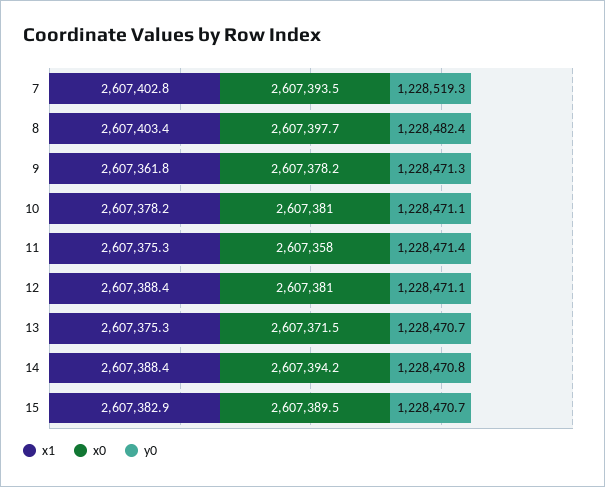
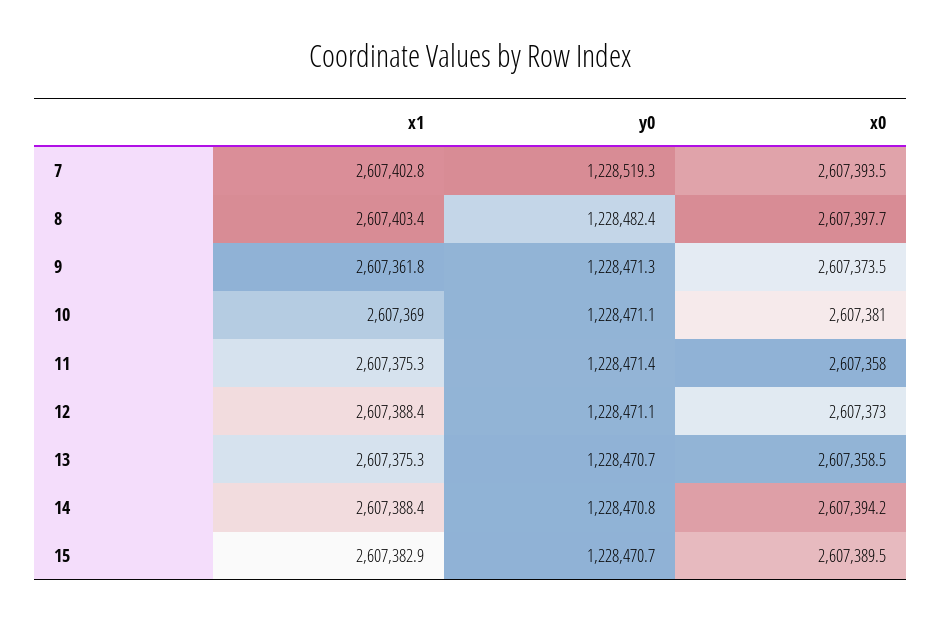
x0, 9: 2607378.2 -> 2607373.5
x1, 10: 2607378.2 -> 2607369
x0, 12: 2607381 -> 2607373
x0, 13: 2607371.5 -> 2607358.5

